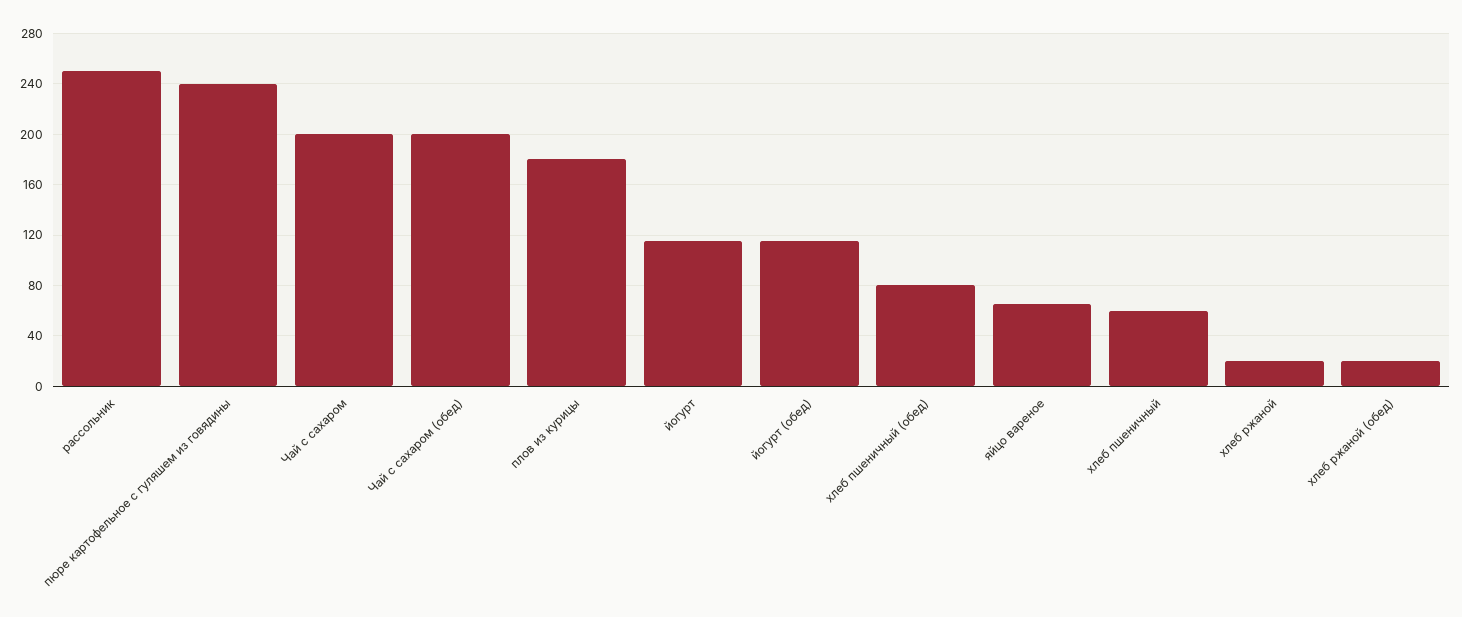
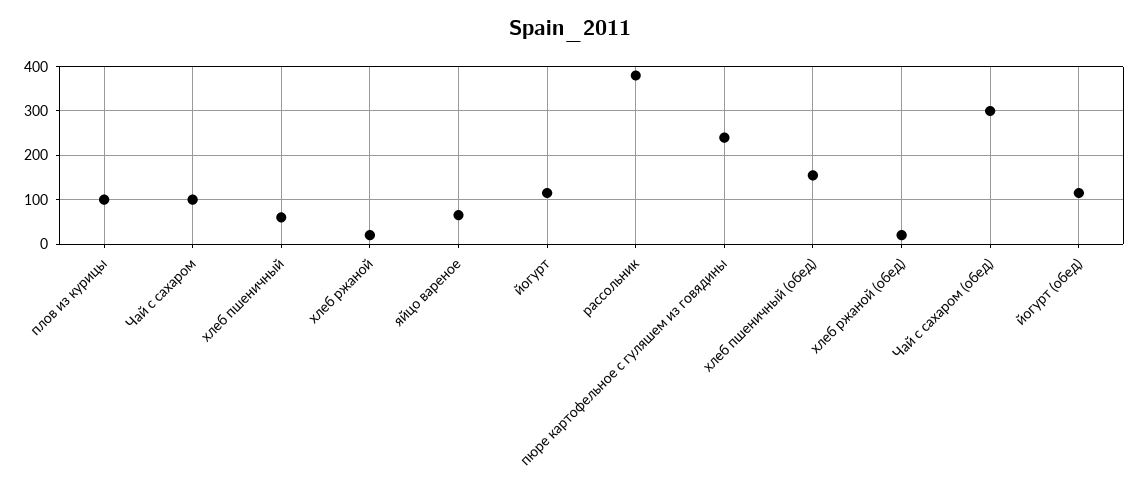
рассольник: 250 -> 380
Чай с сахаром: 200 -> 100
Чай с сахаром (обед): 200 -> 300
плов из курицы: 180 -> 100
хлеб пшеничный (обед): 80 -> 160

